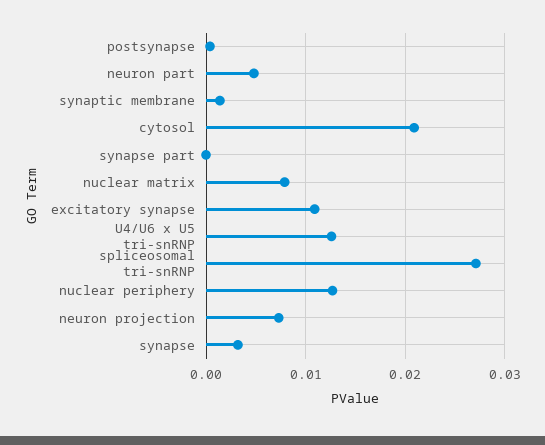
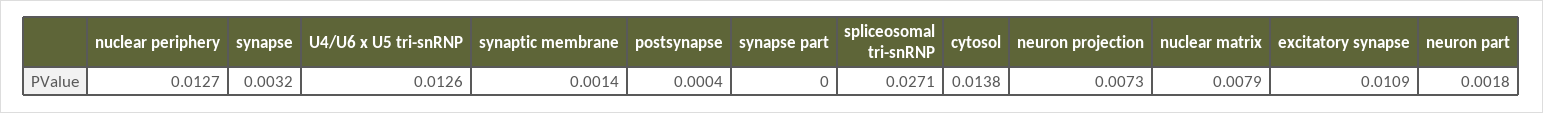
neuron part: 0.005 -> 0.0018
cytosol: 0.021 -> 0.0138

